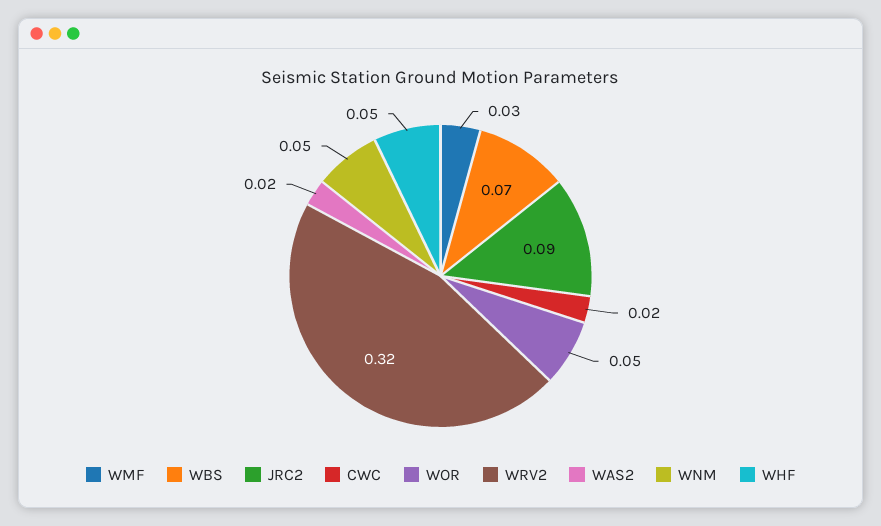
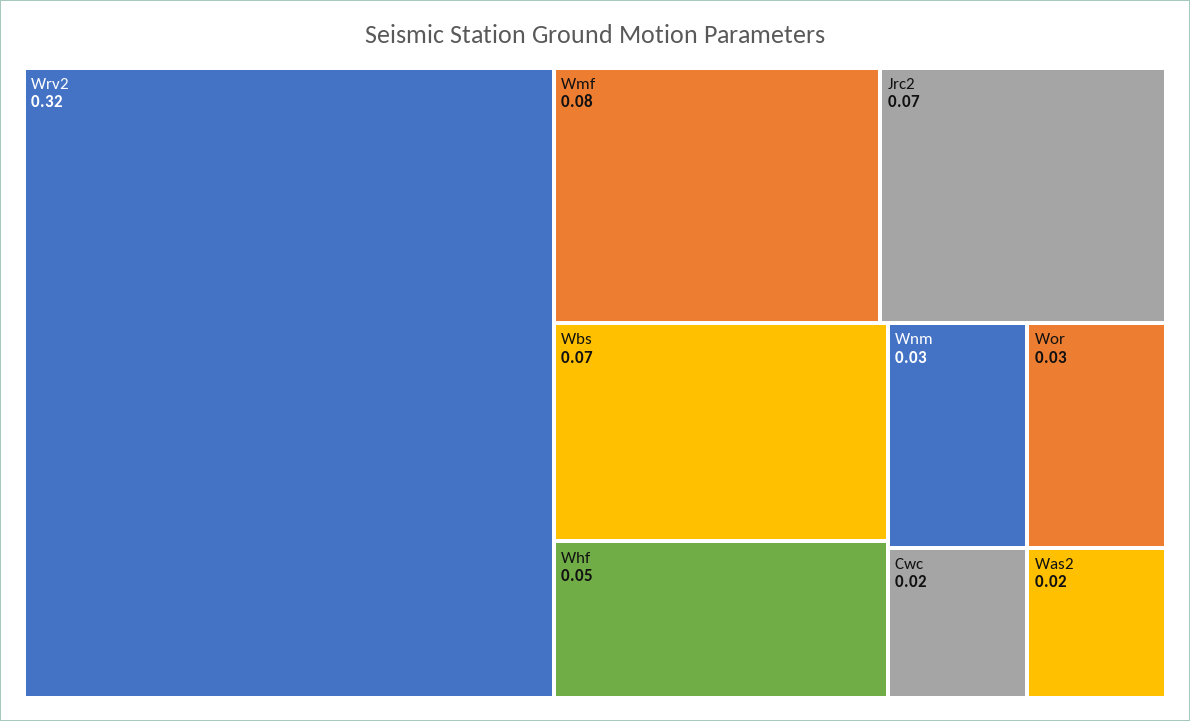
WMF: 0.03 -> 0.08
JRC2: 0.09 -> 0.07
WOR: 0.05 -> 0.03
WNM: 0.05 -> 0.03

